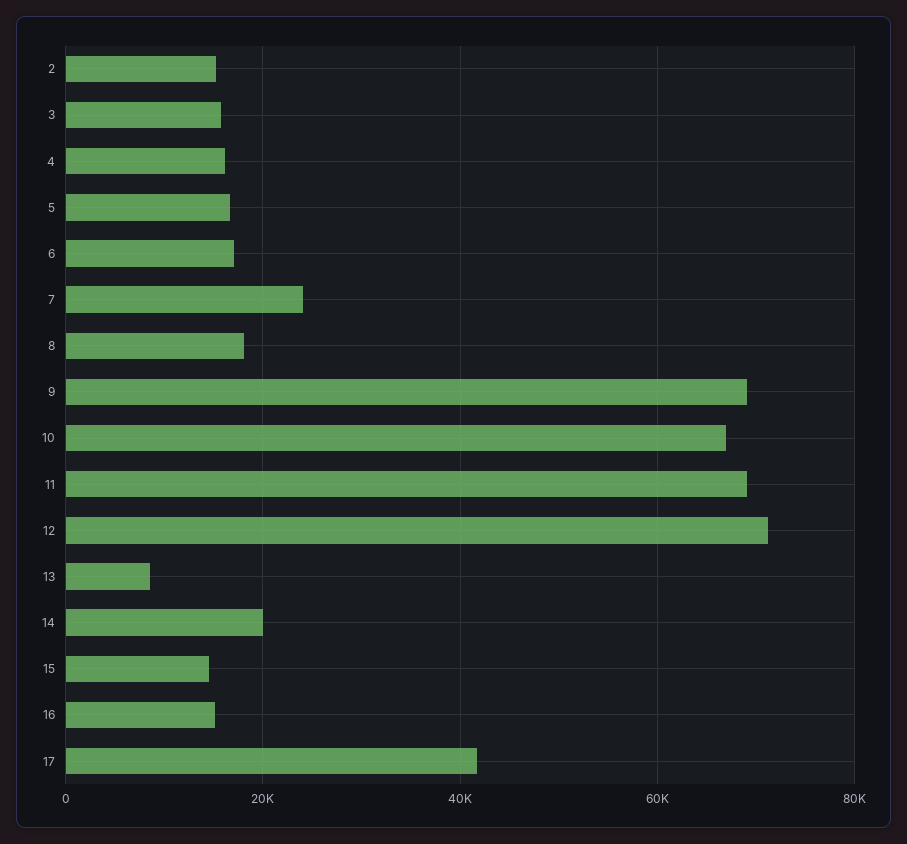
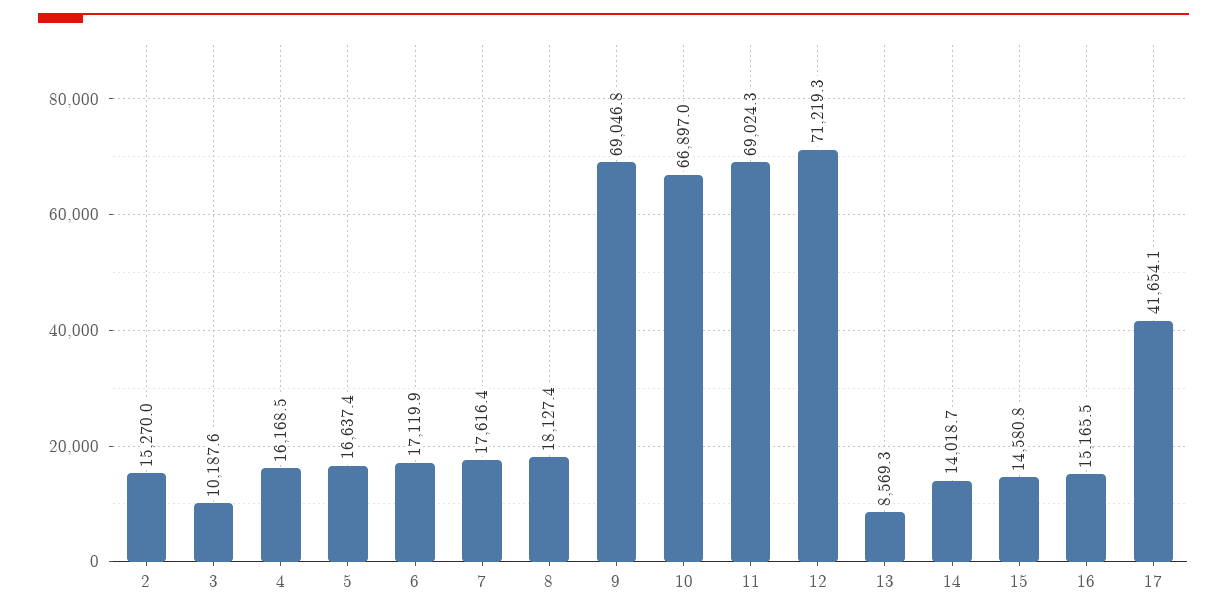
3: 16000 -> 10187.6
7: 24000 -> 17616.4
14: 20000 -> 14018.7

